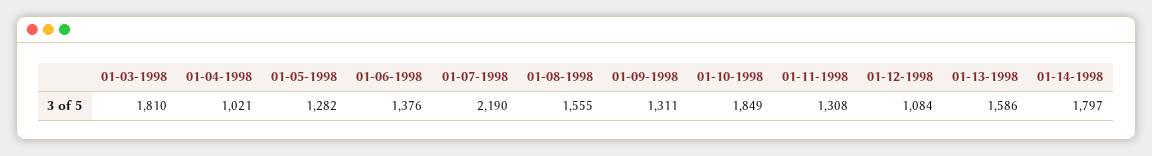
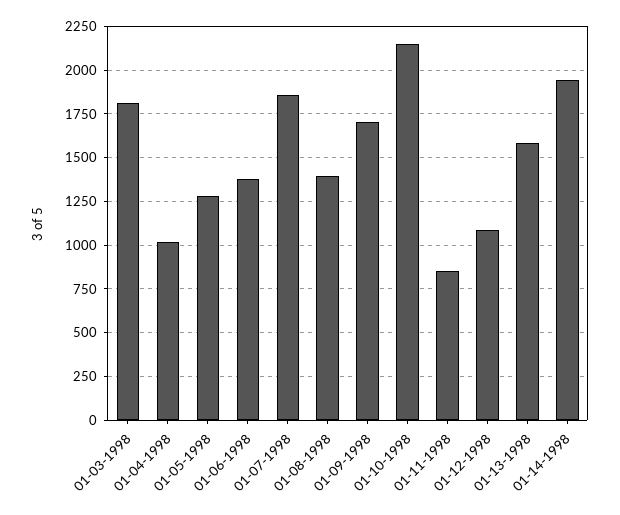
01-07-1998: 2190 -> 1850
01-08-1998: 1555 -> 1400
01-09-1998: 1311 -> 1700
01-10-1998: 1849 -> 2150
01-11-1998: 1308 -> 850
01-14-1998: 1797 -> 1950

